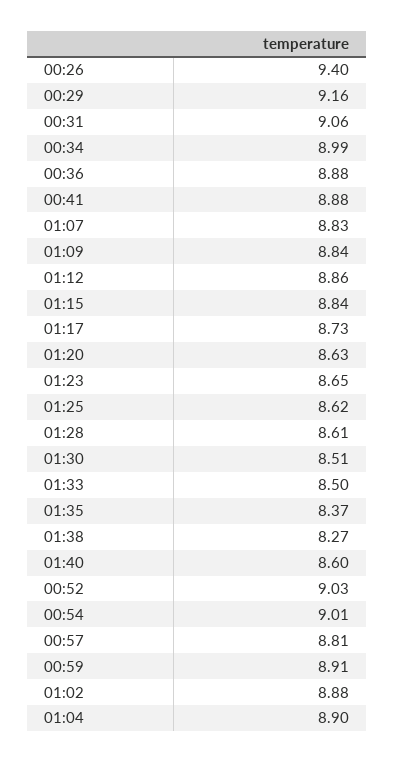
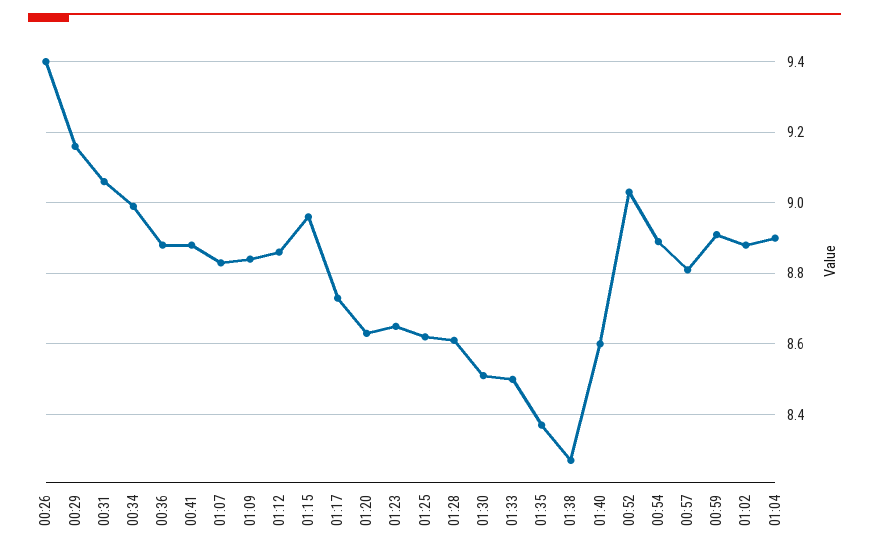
01:15: 8.84 -> 8.95
00:54: 9.01 -> 8.9

